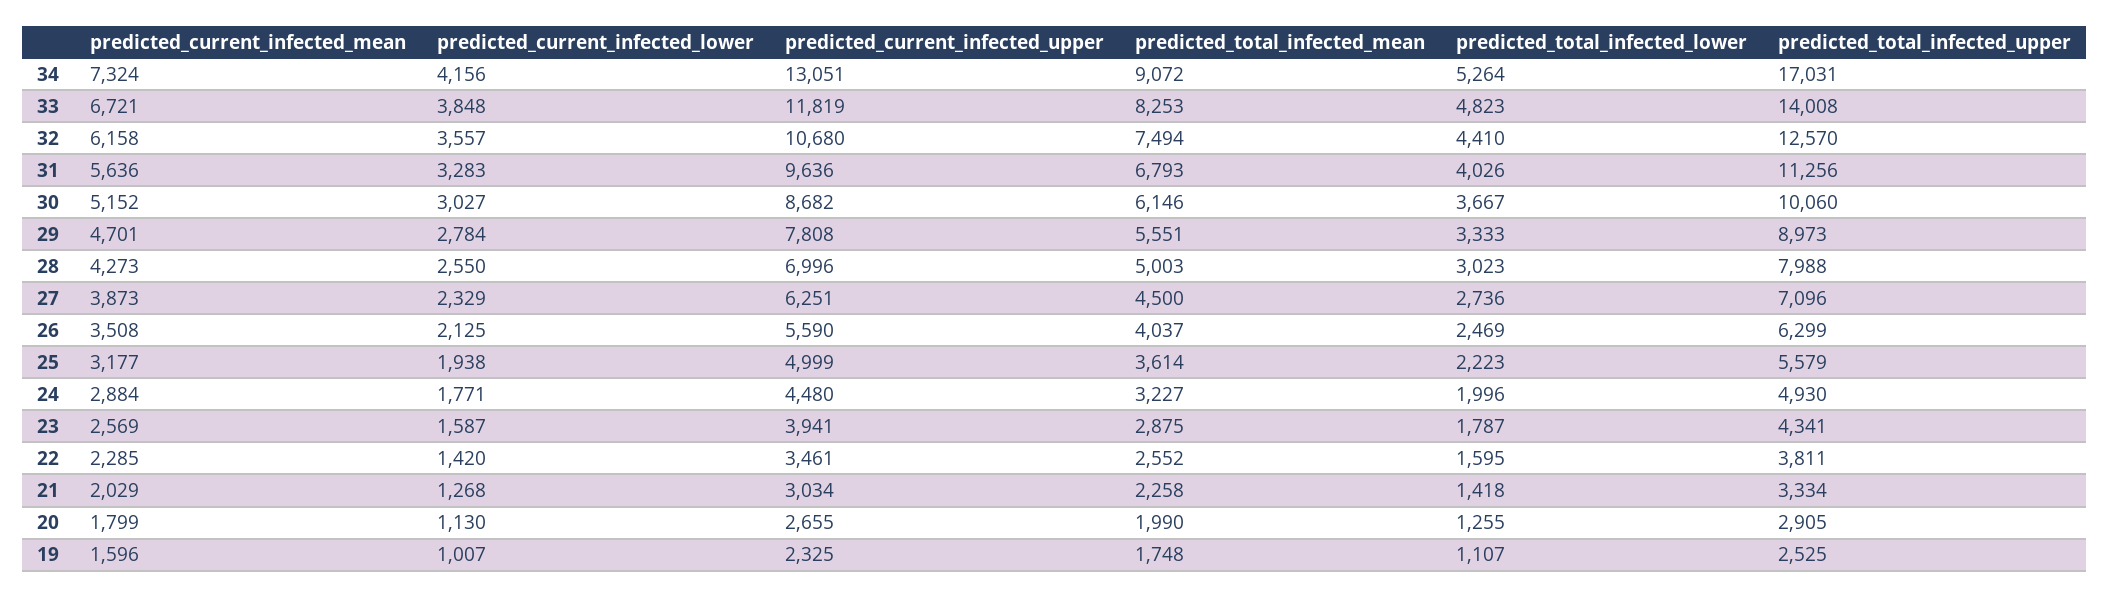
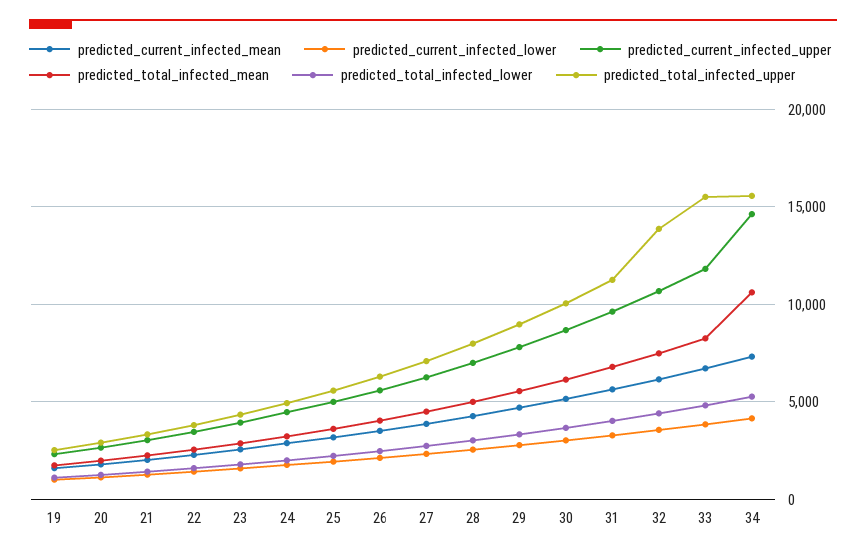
predicted_current_infected_upper, 34: 13051 -> 14500
predicted_total_infected_mean, 34: 9072 -> 10500
predicted_total_infected_upper, 34: 17031 -> 15500
predicted_total_infected_upper, 33: 14008 -> 15500
predicted_total_infected_upper, 32: 12570 -> 14000

